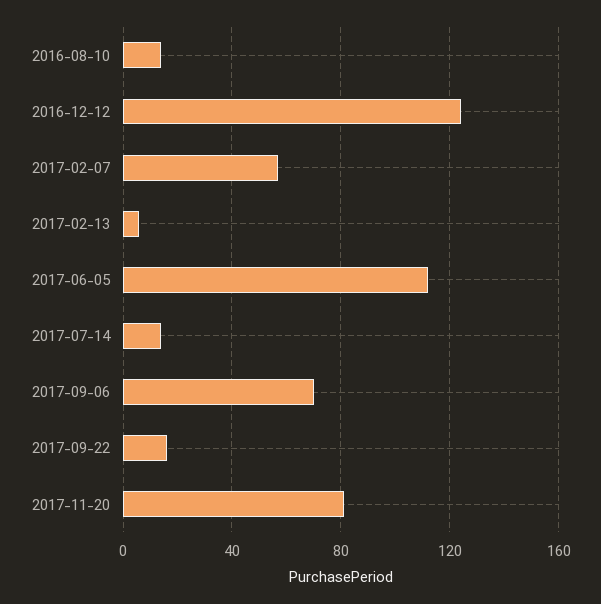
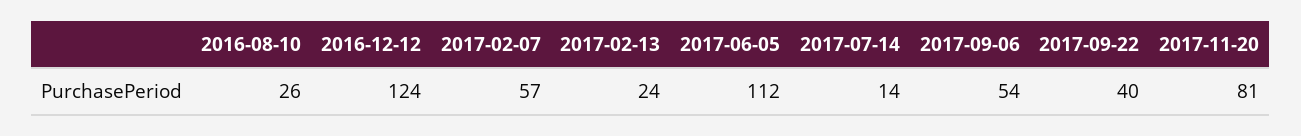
2016-08-10: 15 -> 26
2017-02-13: 5 -> 24
2017-09-06: 70 -> 54
2017-09-22: 15 -> 40

